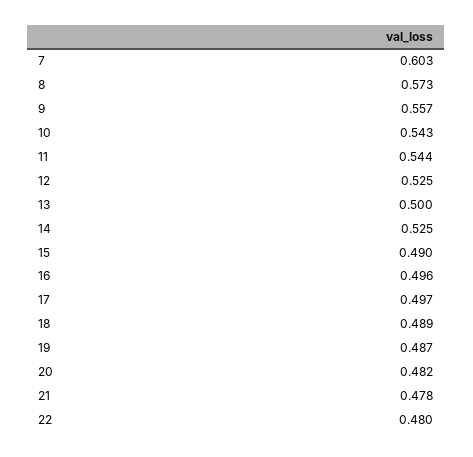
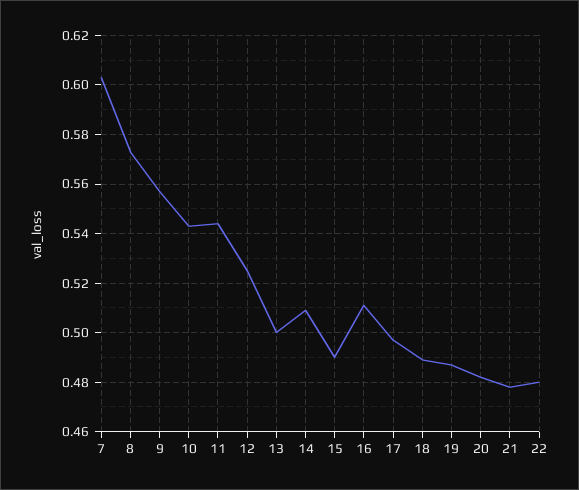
14: 0.525 -> 0.51
16: 0.496 -> 0.51

